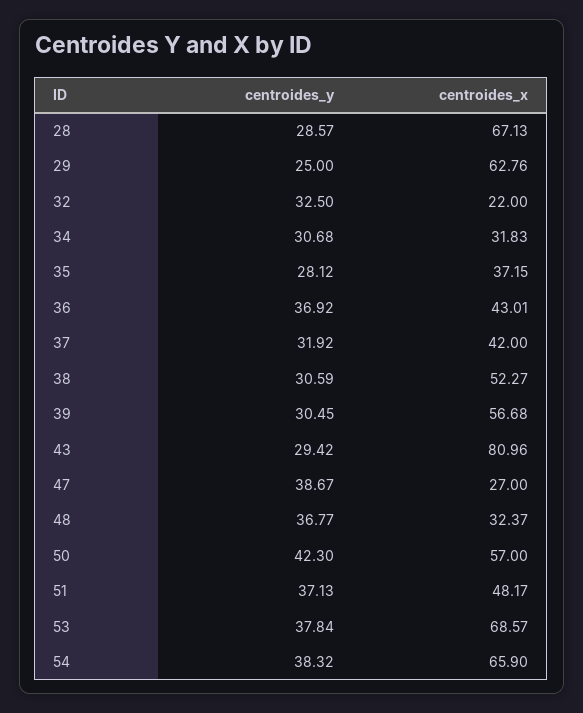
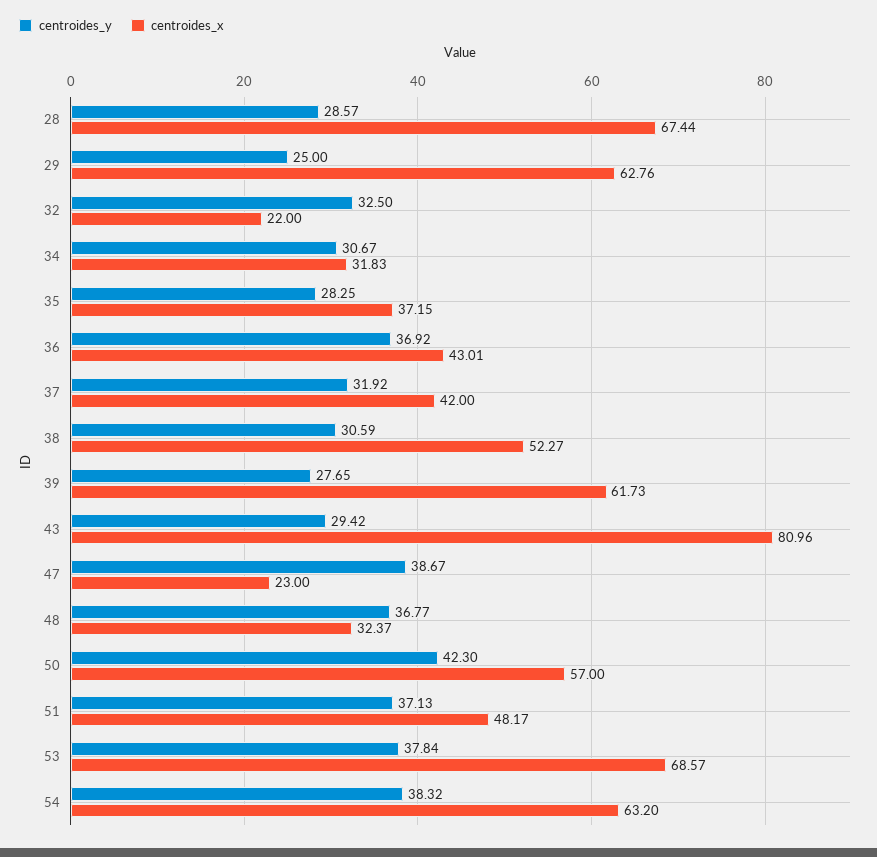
centroides_x, 28: 67.13 -> 67.44
centroides_y, 34: 30.68 -> 30.67
centroides_y, 35: 28.12 -> 28.25
centroides_y, 39: 30.45 -> 27.65
centroides_x, 39: 56.68 -> 61.73
centroides_x, 47: 27 -> 23
centroides_x, 54: 65.9 -> 63.2

